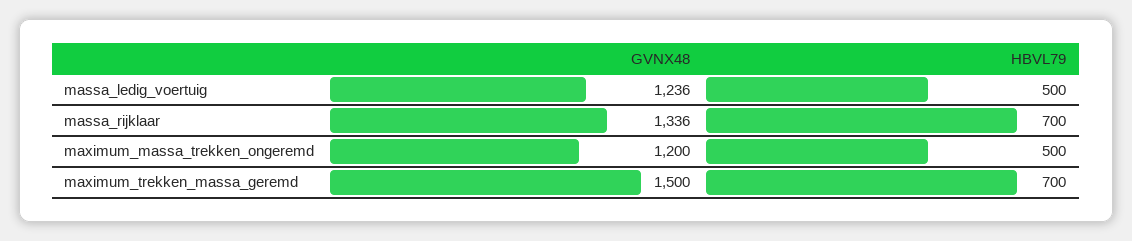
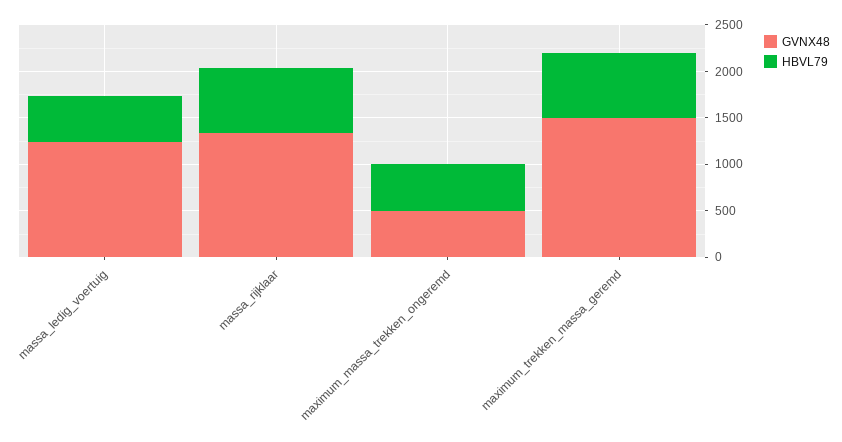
GVNX48, maximum_massa_trekken_ongeremd: 1200 -> 500

